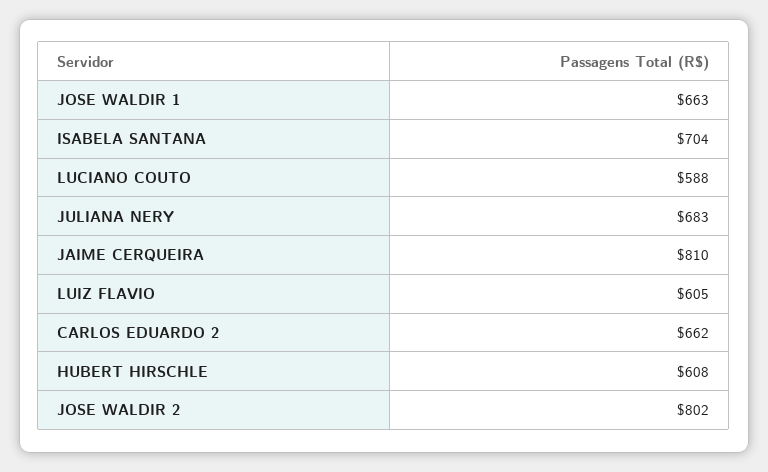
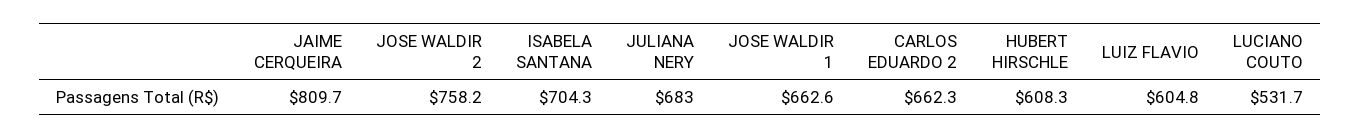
LUCIANO COUTO: 588 -> 531.7
JOSE WALDIR 2: 802 -> 758.2

